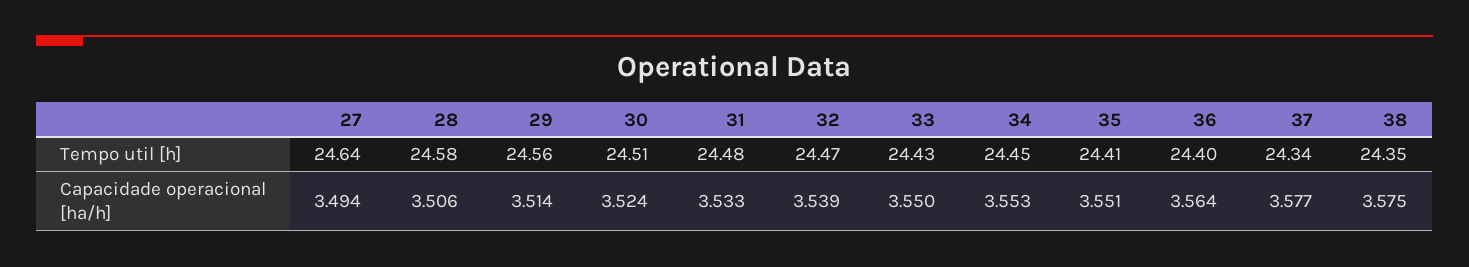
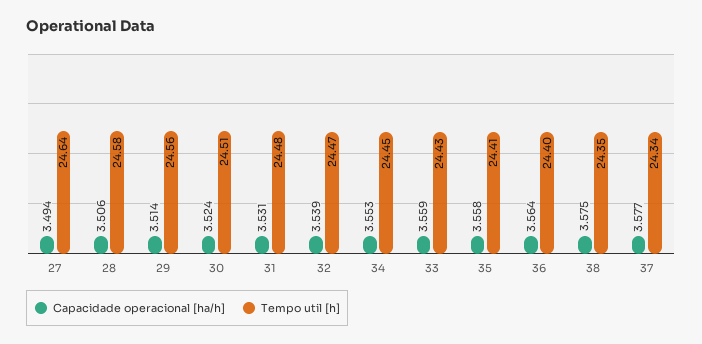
Capacidade operacional [ha/h], 31: 3.533 -> 3.531
Capacidade operacional [ha/h], 33: 3.55 -> 3.559
Capacidade operacional [ha/h], 35: 3.551 -> 3.558

